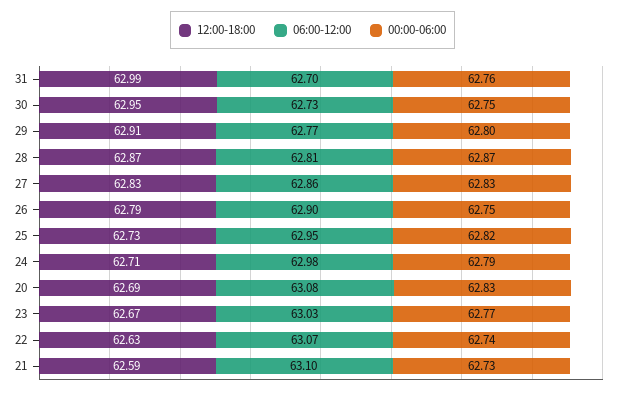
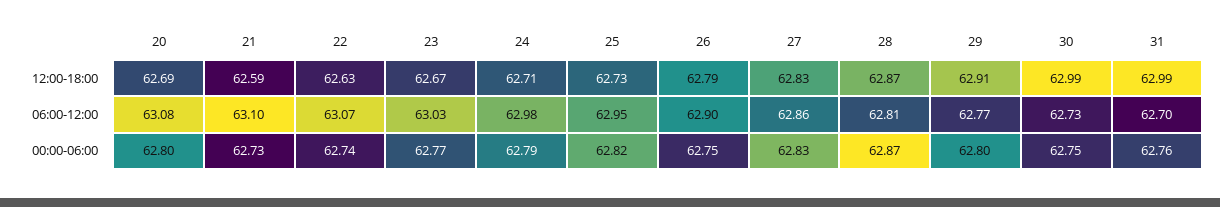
12:00-18:00, 30: 62.95 -> 62.99
00:00-06:00, 20: 62.83 -> 62.8

